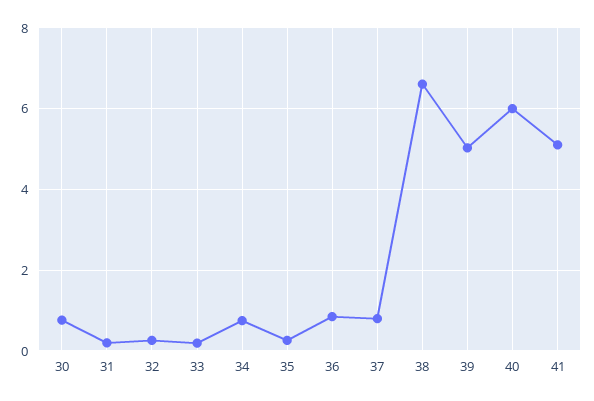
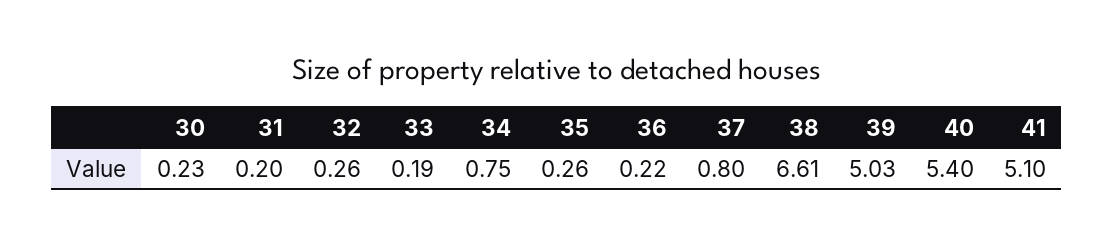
30: 0.8 -> 0.23
36: 0.8 -> 0.22
40: 6 -> 5.4

